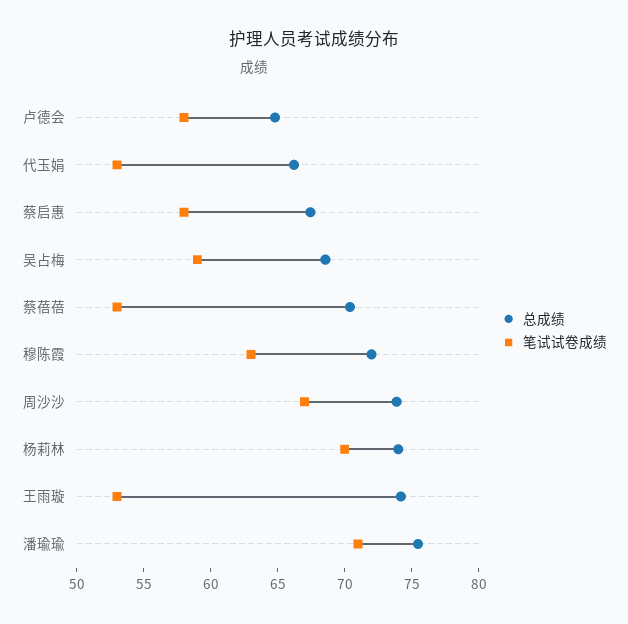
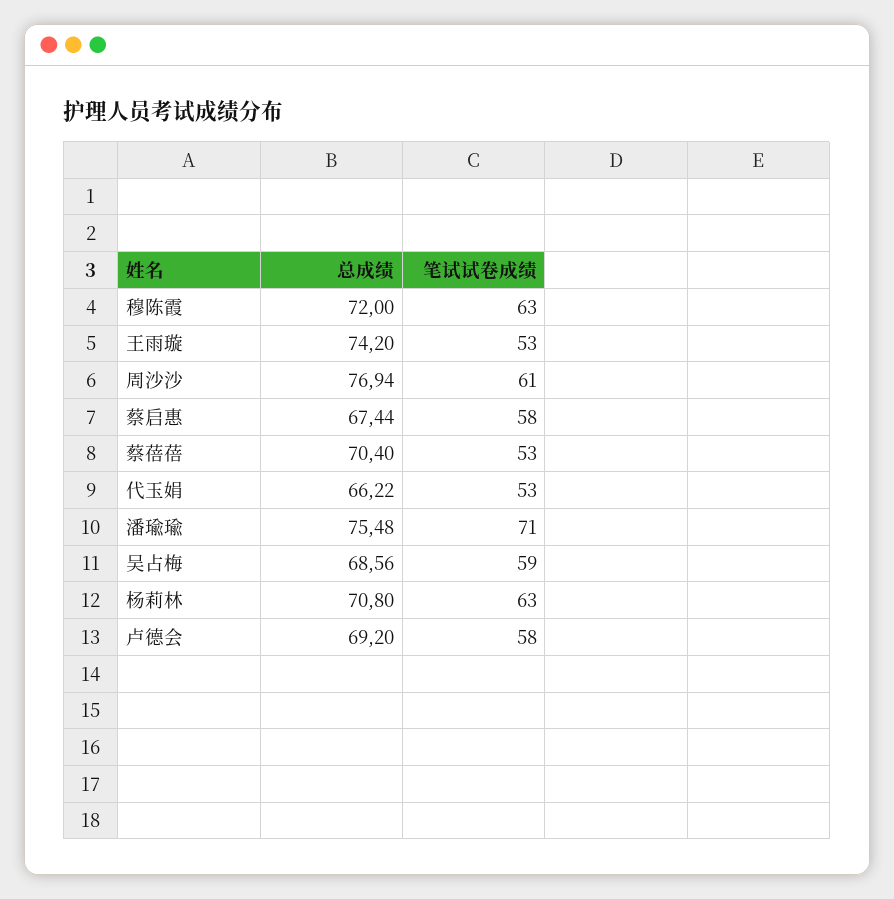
总成绩, 卢德会: 65 -> 69.2
总成绩, 周沙沙: 74 -> 76.94
笔试试卷成绩, 周沙沙: 67 -> 61
总成绩, 杨莉林: 74 -> 70.8
笔试试卷成绩, 杨莉林: 70 -> 63

